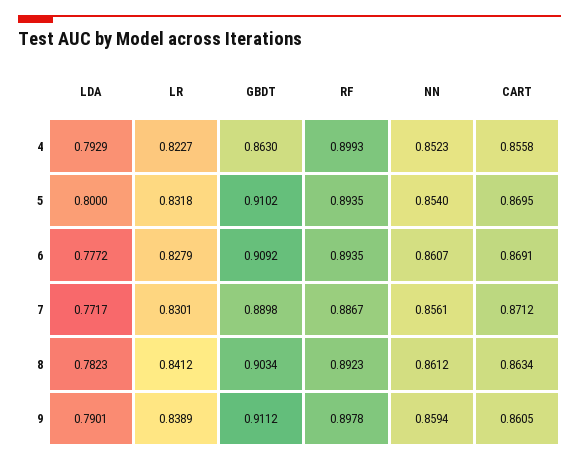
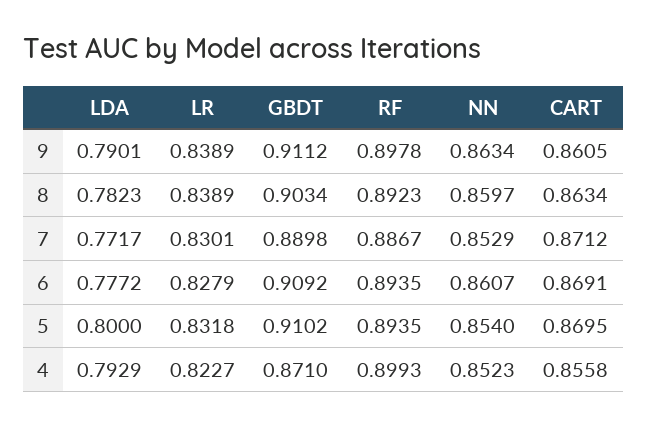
GBDT, 4: 0.863 -> 0.871
NN, 7: 0.8561 -> 0.8529
LR, 8: 0.8412 -> 0.8389
NN, 8: 0.8612 -> 0.8597
NN, 9: 0.8594 -> 0.8634

